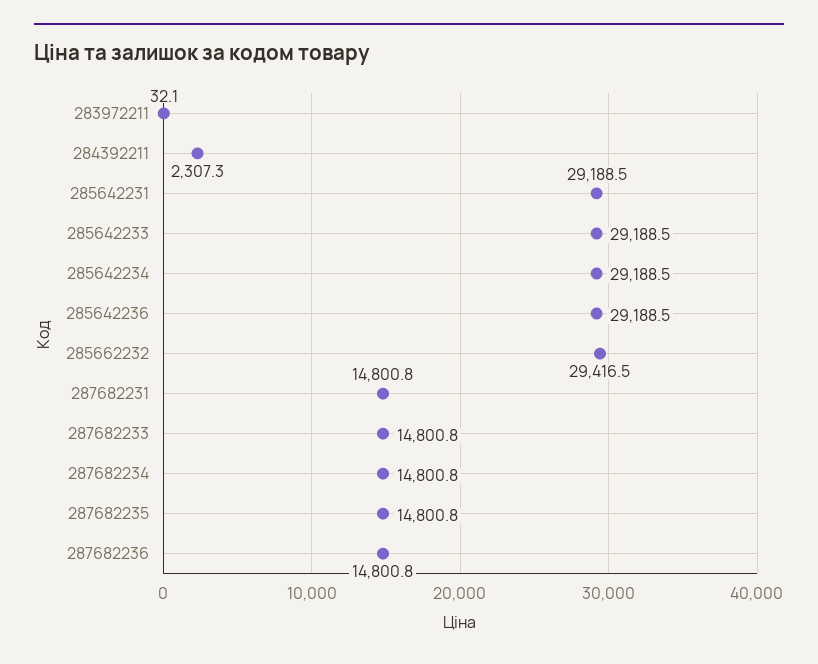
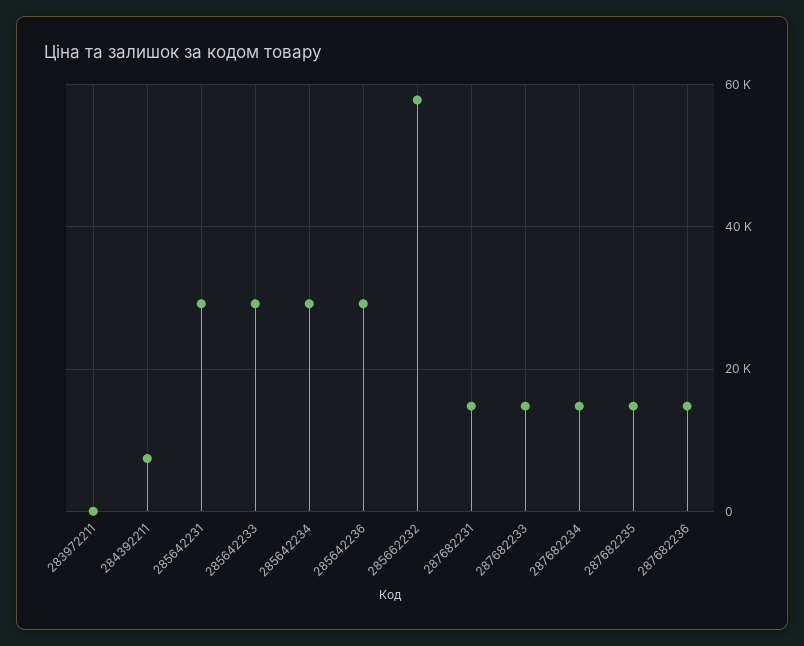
284392211: 2307.3 -> 8000
285662232: 29416.5 -> 58000

